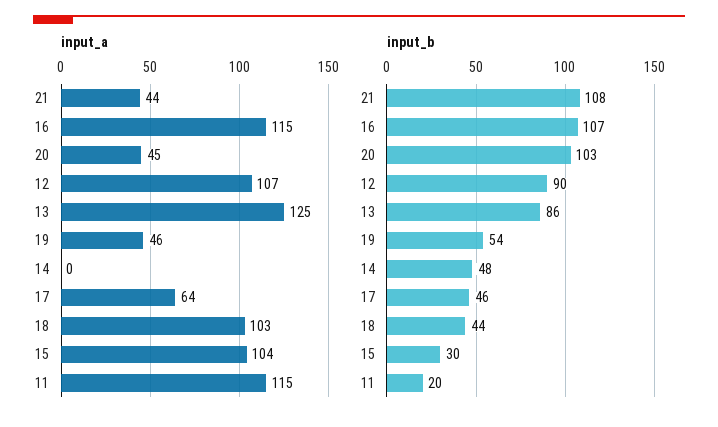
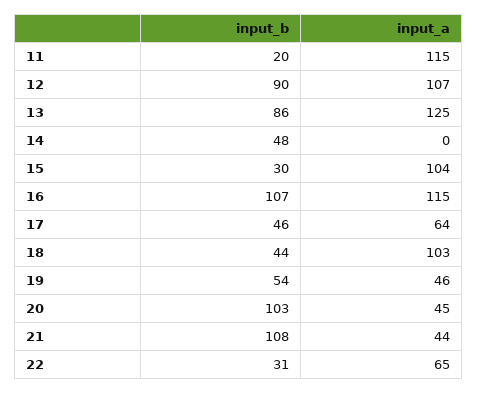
input_b, 22: none -> 31
input_a, 22: none -> 65

